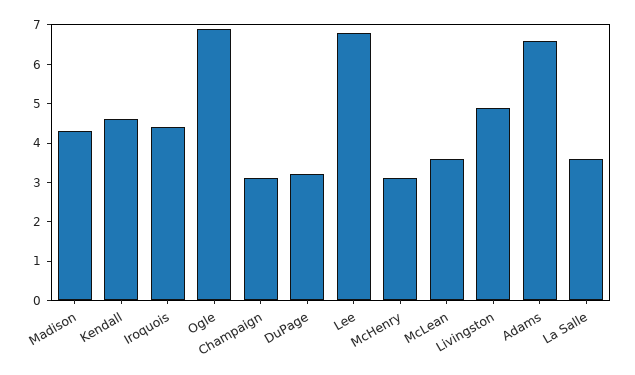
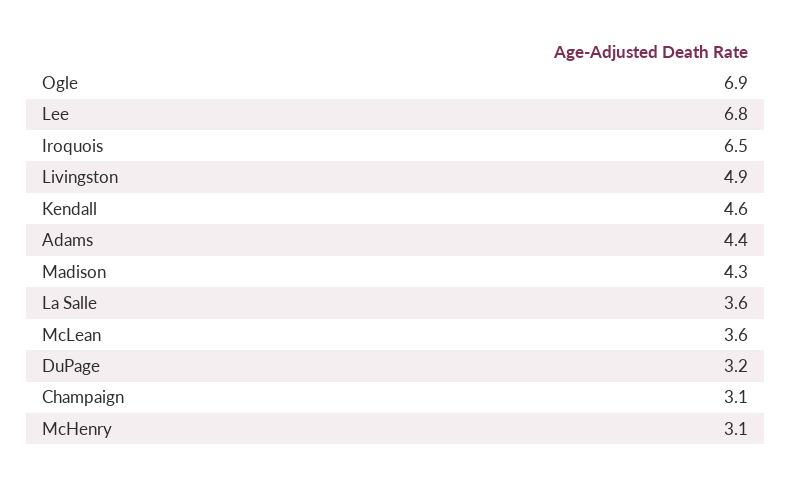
Iroquois: 4.5 -> 6.5
Adams: 6.5 -> 4.4

